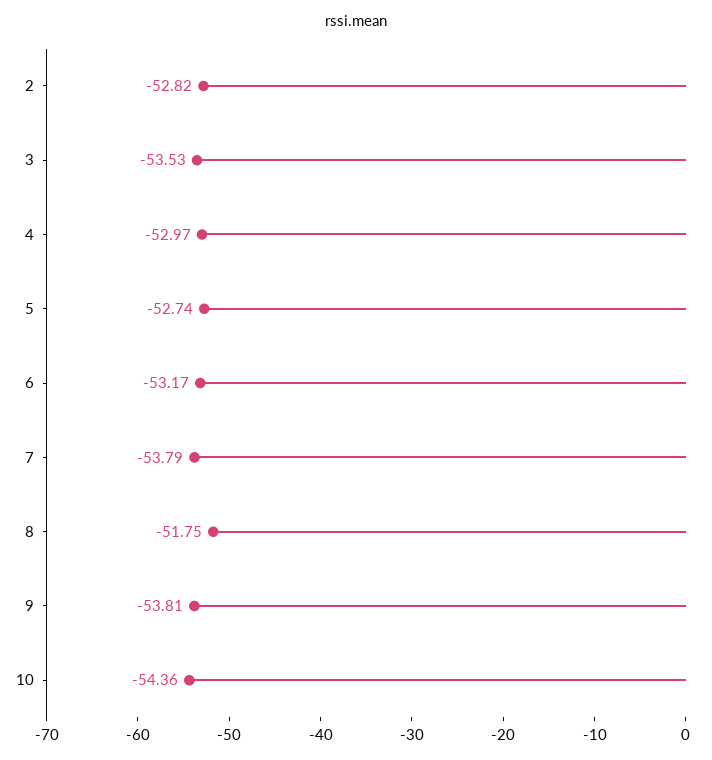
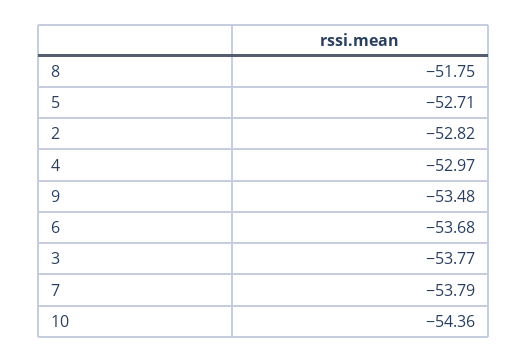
3: -53.53 -> -53.77
5: -52.74 -> -52.71
6: -53.17 -> -53.68
9: -53.81 -> -53.48

